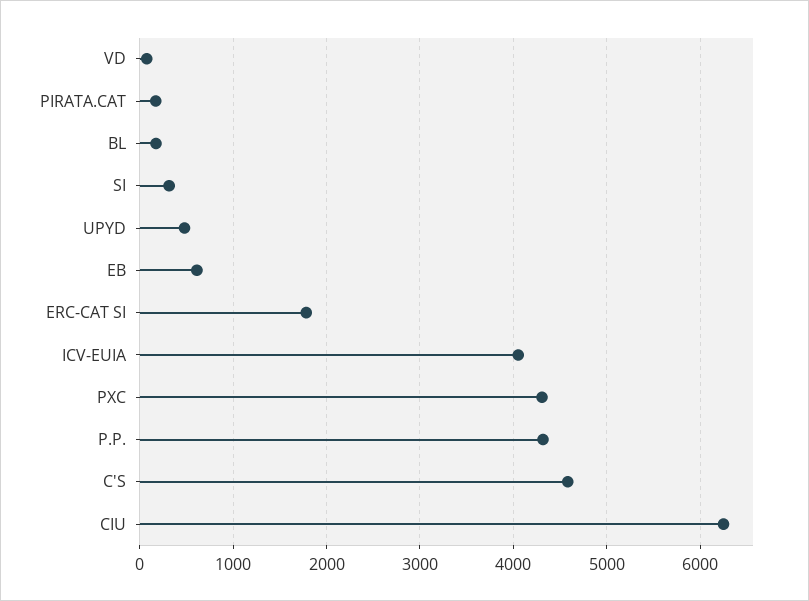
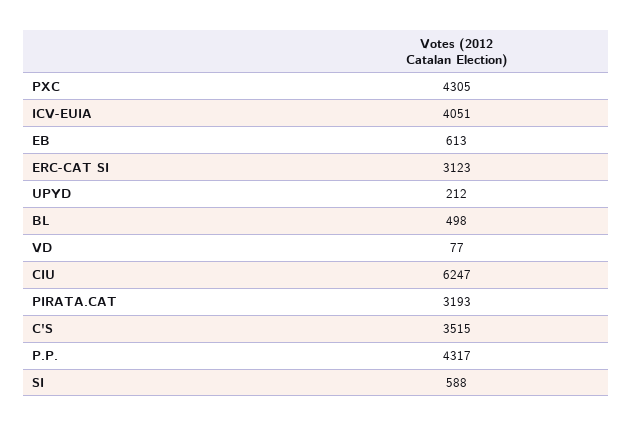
PIRATA.CAT: 200 -> 3193
BL: 200 -> 498
SI: 300 -> 588
UPYD: 500 -> 212
ERC-CAT SI: 1800 -> 3123
C'S: 4600 -> 3515

